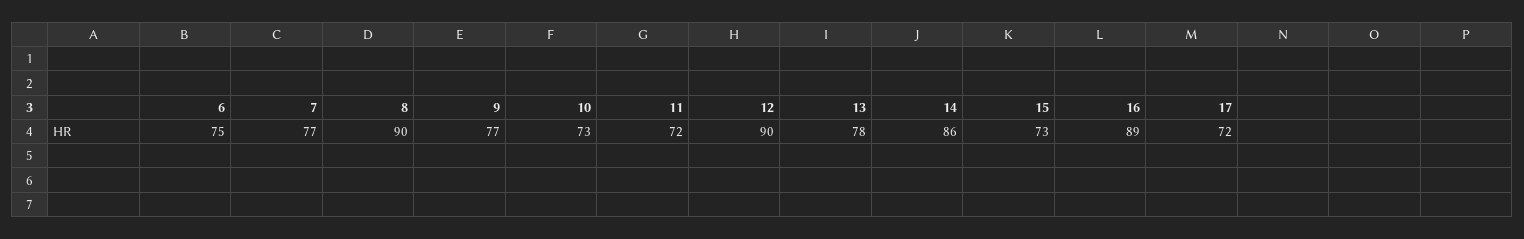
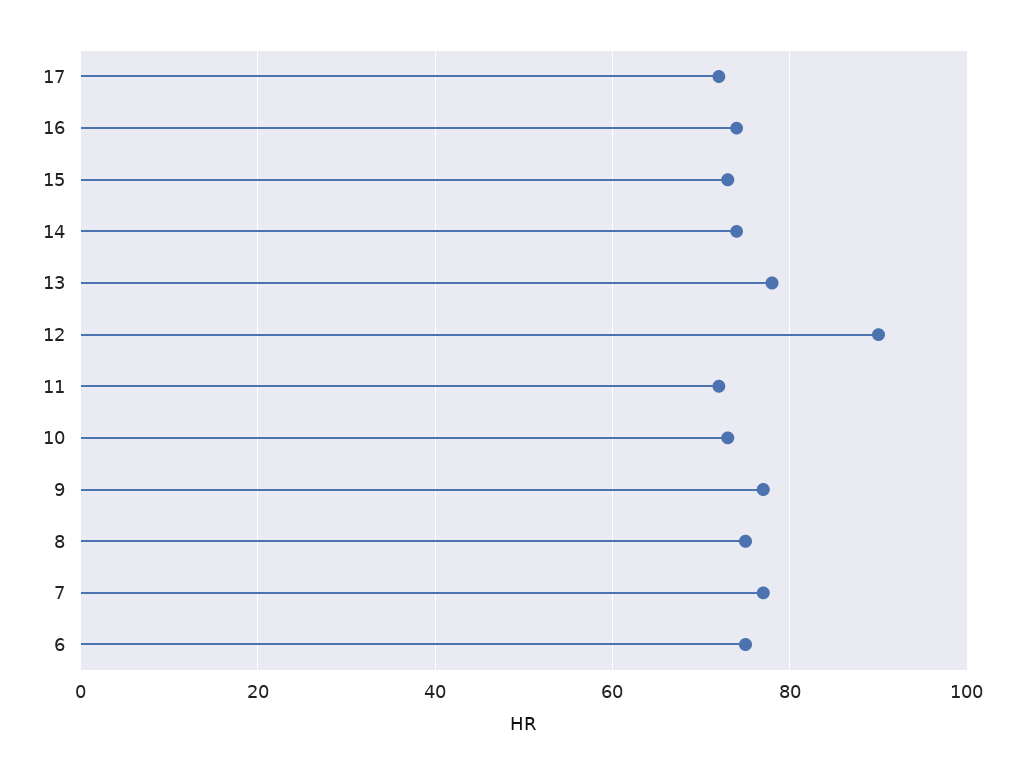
8: 90 -> 75
14: 86 -> 75
16: 89 -> 75

